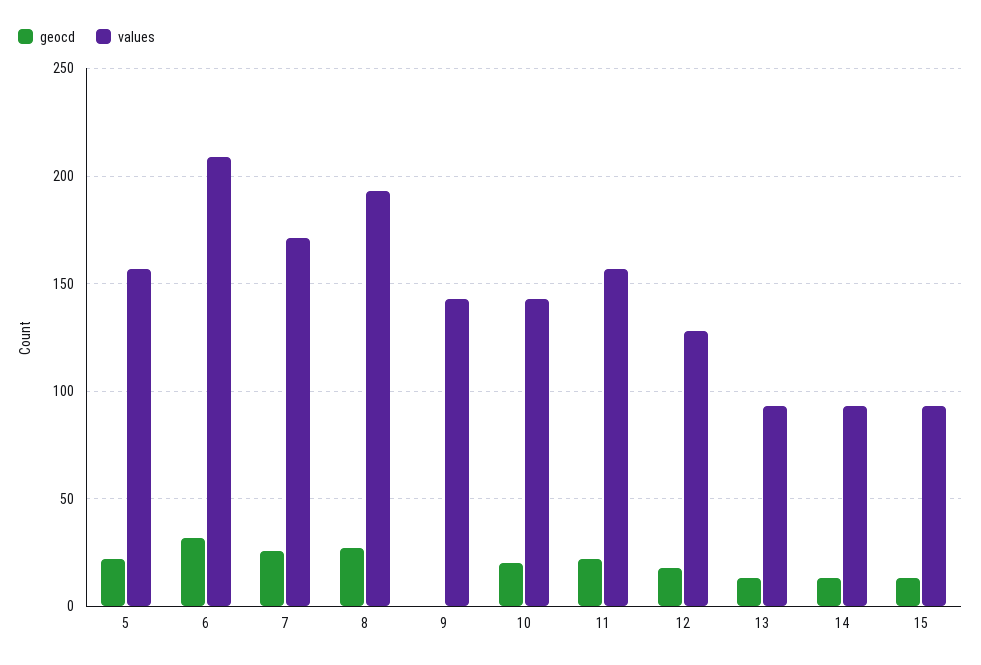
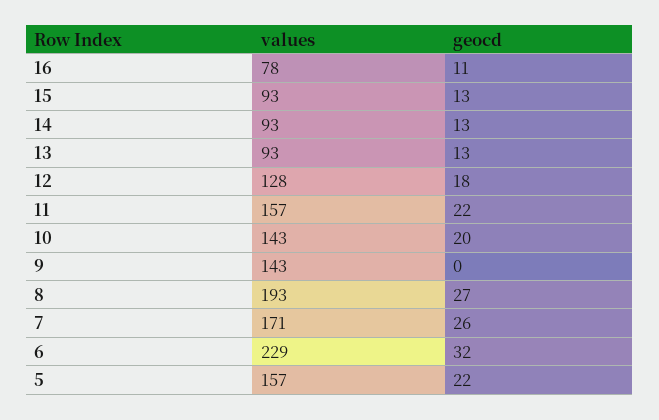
values, 6: 210 -> 229
values, 16: none -> 78
geocd, 16: none -> 11

